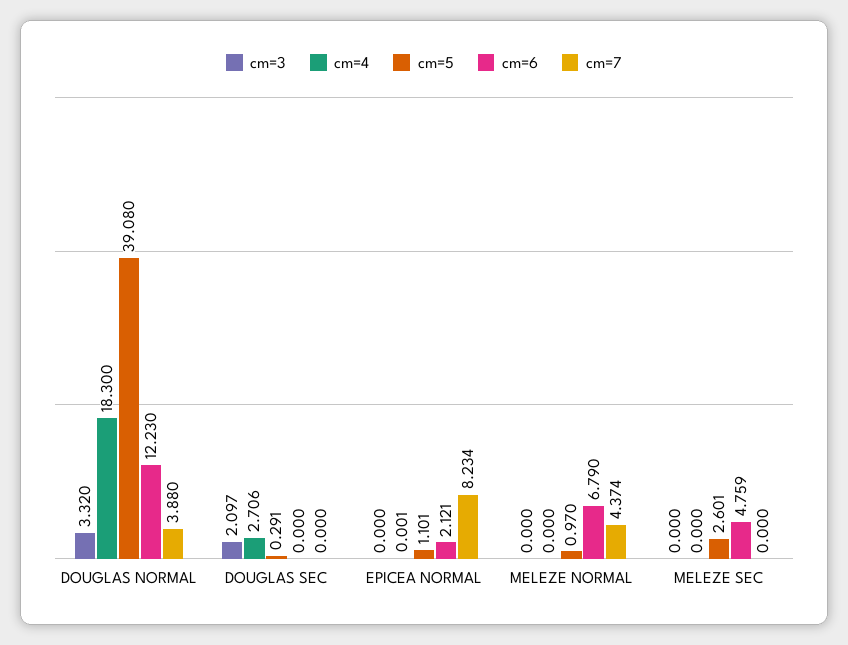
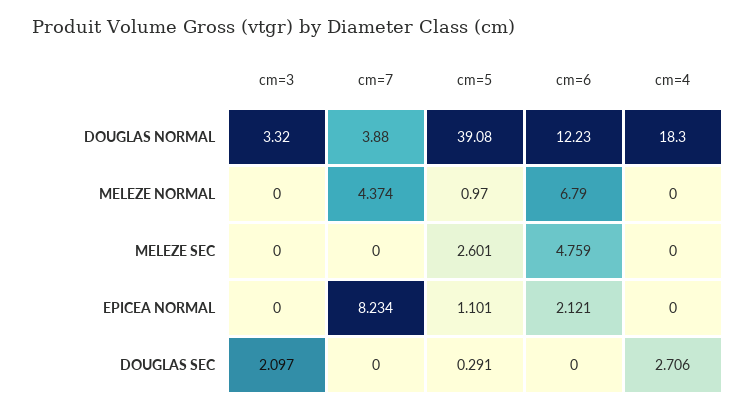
cm=4, EPICEA NORMAL: 0.001 -> 0

